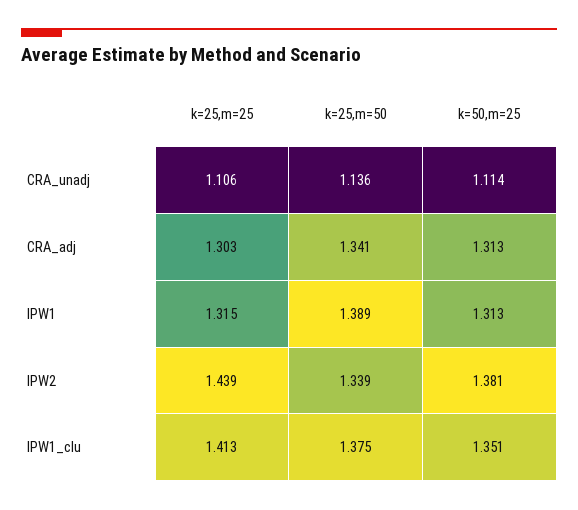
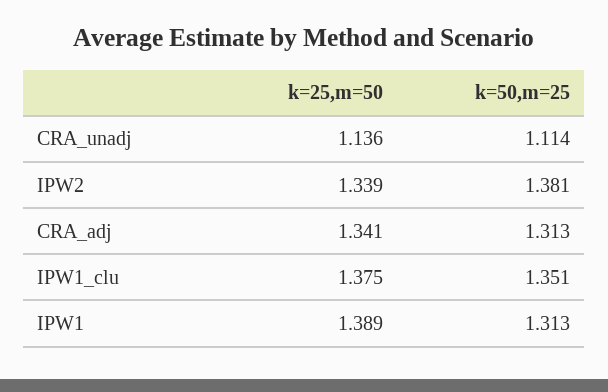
k=25,m=25, CRA_unadj: 1.106 -> none
k=25,m=25, CRA_adj: 1.303 -> none
k=25,m=25, IPW1: 1.315 -> none
k=25,m=25, IPW2: 1.439 -> none
k=25,m=25, IPW1_clu: 1.413 -> none

